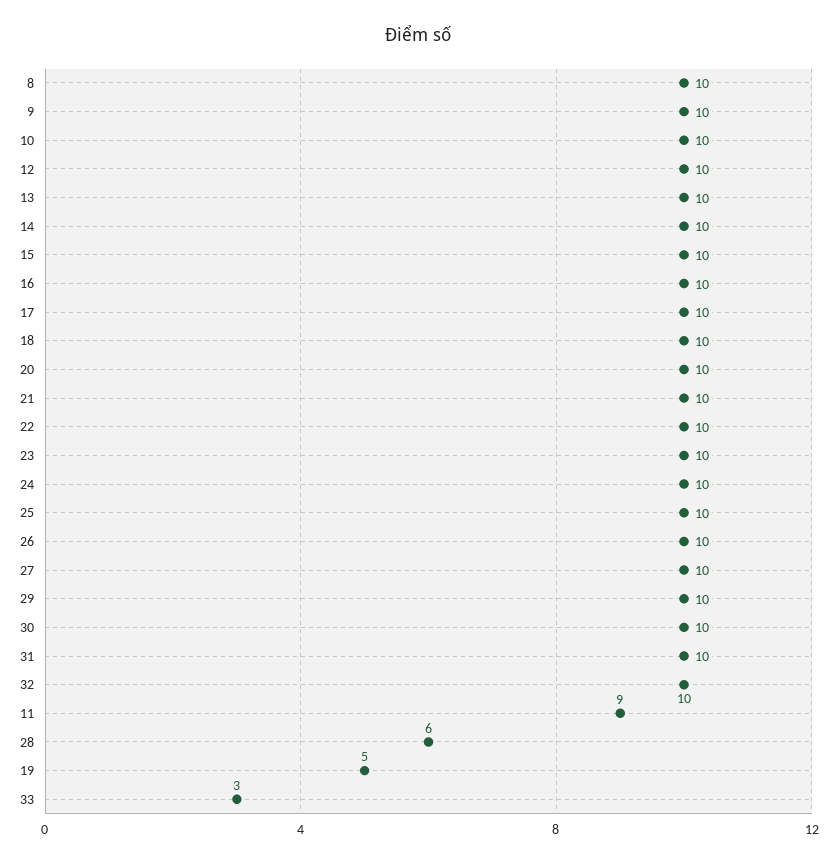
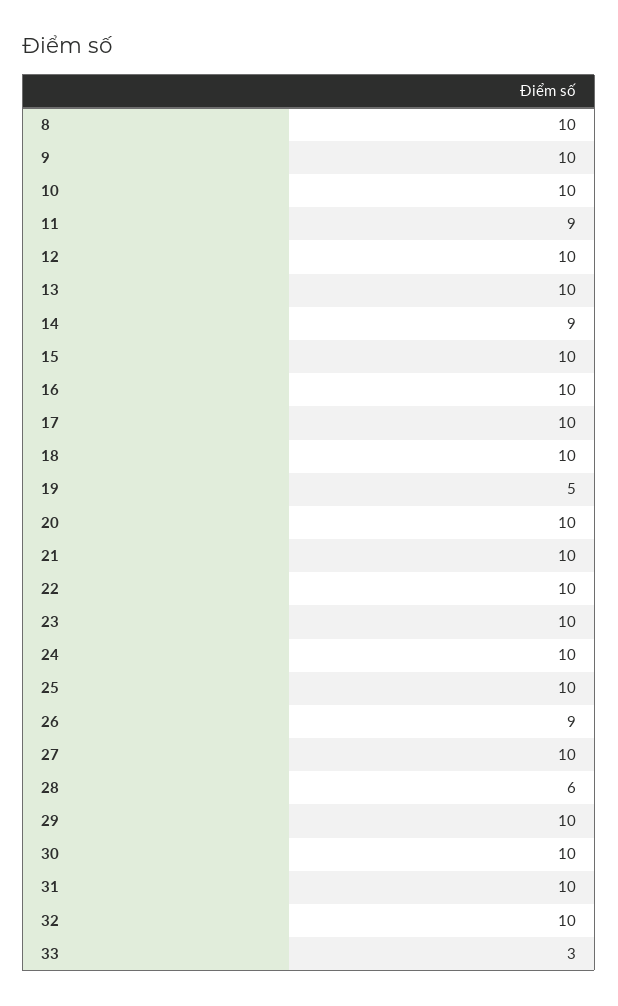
14: 10 -> 9
26: 10 -> 9

